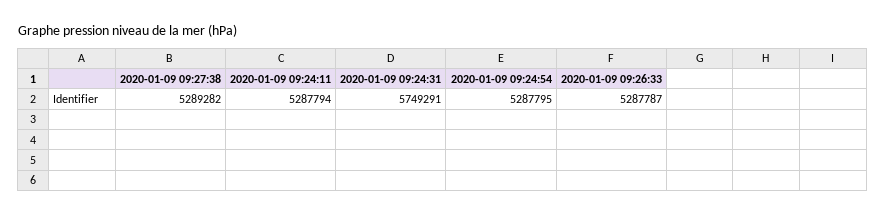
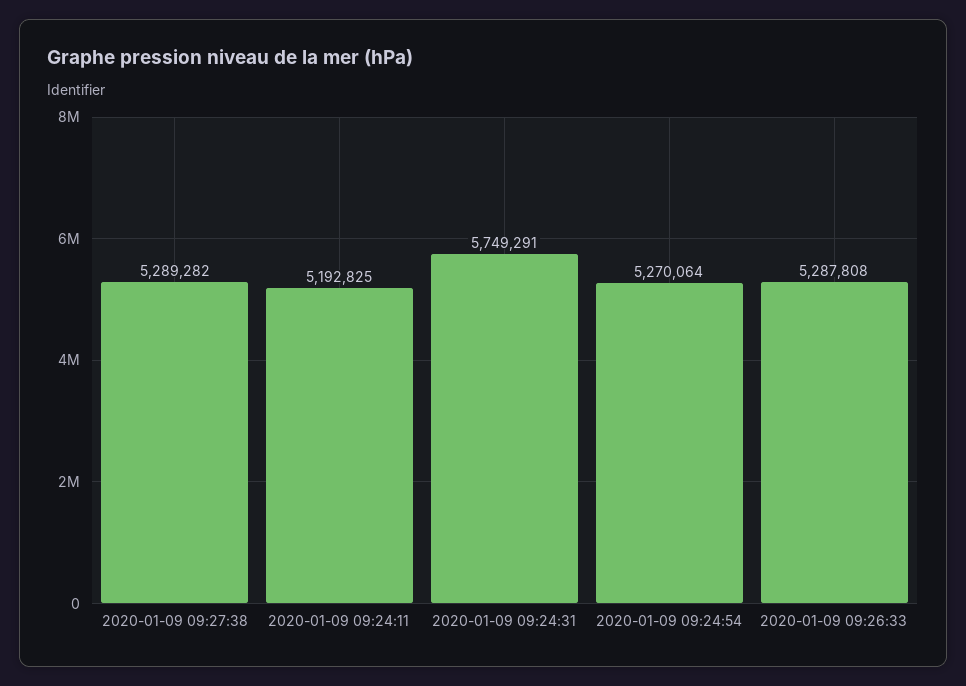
2020-01-09 09:24:11: 5287794 -> 5192825
2020-01-09 09:24:54: 5287795 -> 5270064
2020-01-09 09:26:33: 5287787 -> 5287808

